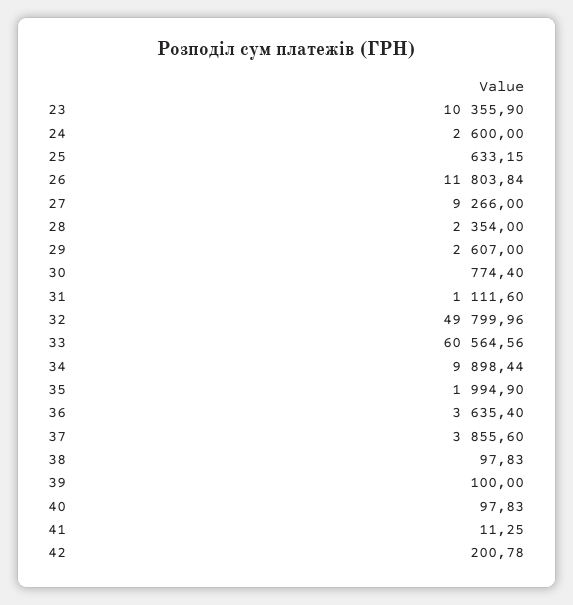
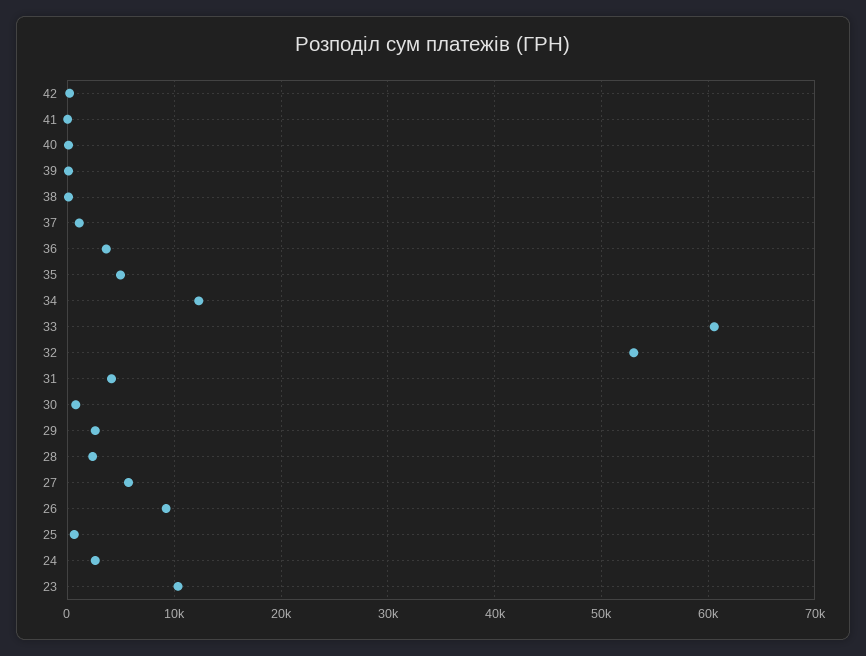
26: 11803.84 -> 9000
27: 9266 -> 6000
31: 1111.6 -> 4000
32: 49799.96 -> 53000
34: 9898.44 -> 12000
35: 1994.9 -> 5000
37: 3855.6 -> 1000

